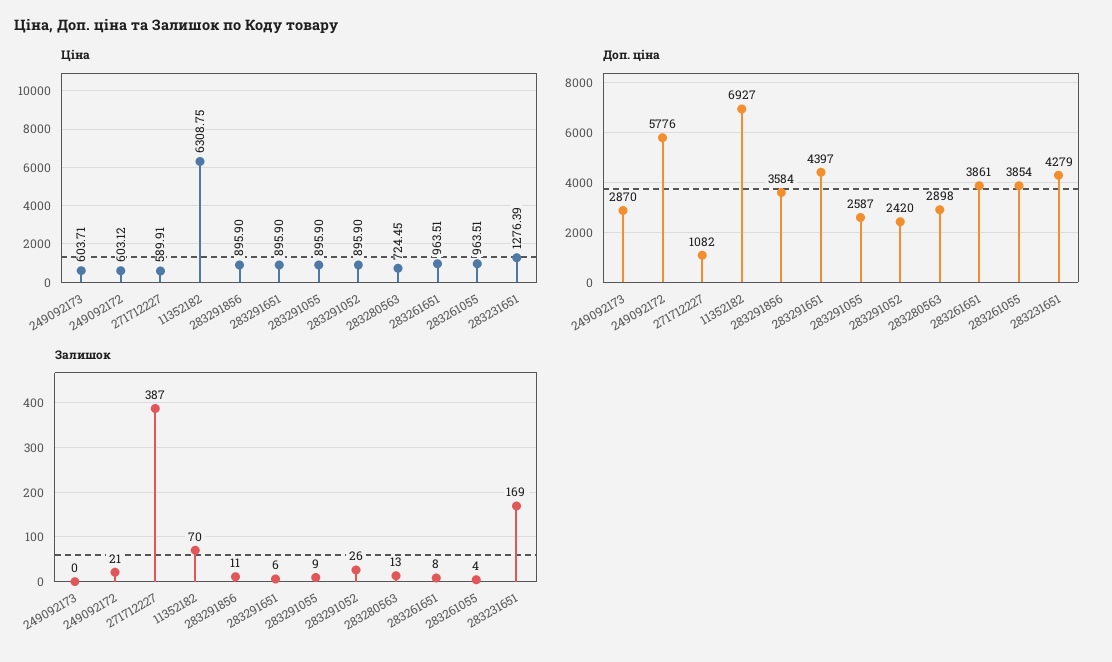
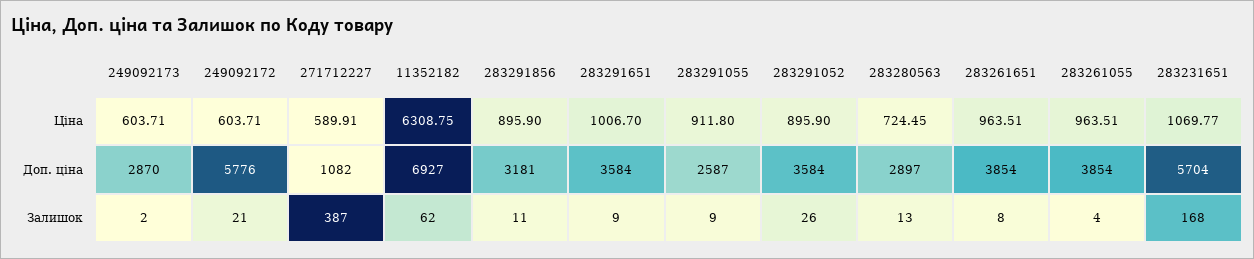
Ціна, 249092172: 603.12 -> 603.71
Ціна, 283291651: 895.9 -> 1006.7
Ціна, 283291055: 895.9 -> 911.8
Ціна, 283231651: 1276.39 -> 1069.77
Доп. ціна, 283291856: 3584 -> 3181
Доп. ціна, 283291651: 4397 -> 3584
Доп. ціна, 283291052: 2420 -> 3584
Доп. ціна, 283280563: 2898 -> 2897
Доп. ціна, 283261651: 3861 -> 3854
Доп. ціна, 283231651: 4279 -> 5704
Залишок, 249092173: 0 -> 2
Залишок, 11352182: 70 -> 62
Залишок, 283291651: 6 -> 9
Залишок, 283231651: 169 -> 168

